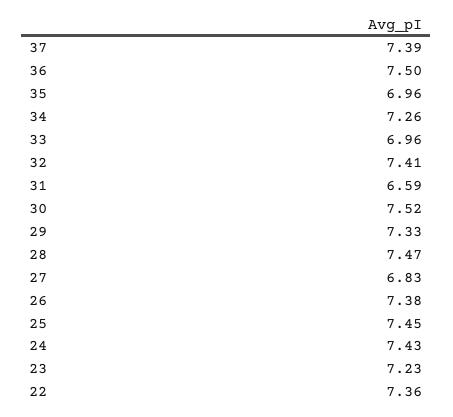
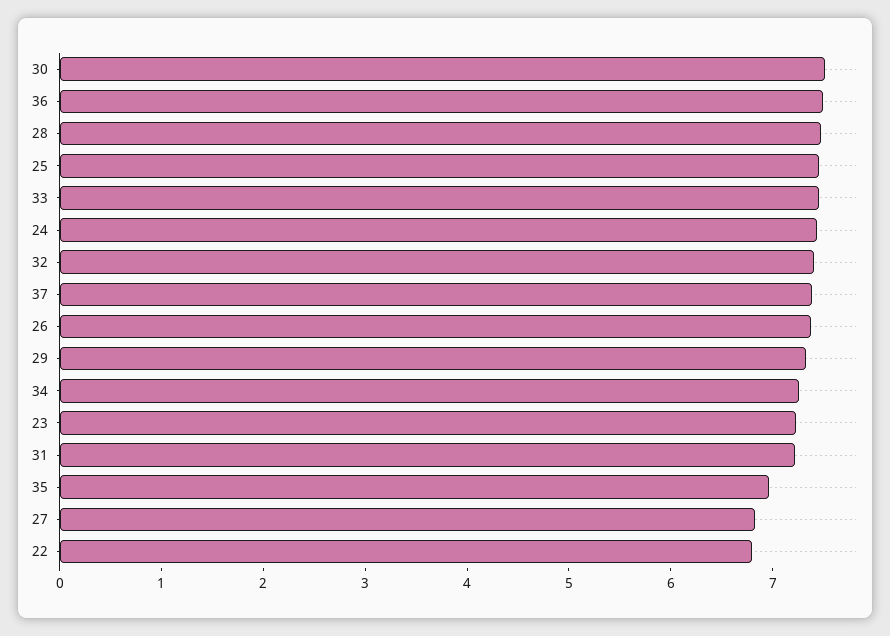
33: 6.96 -> 7.4
31: 6.59 -> 7.2
22: 7.36 -> 6.8

